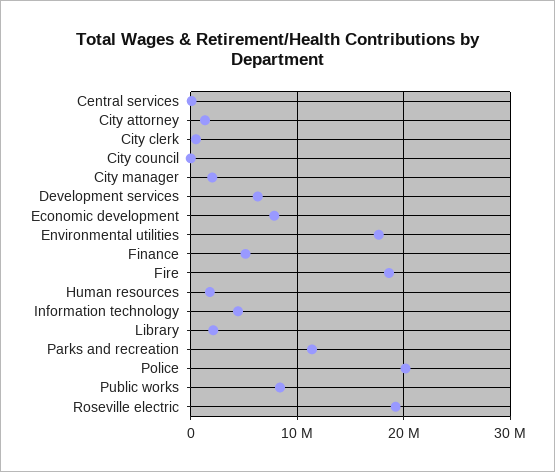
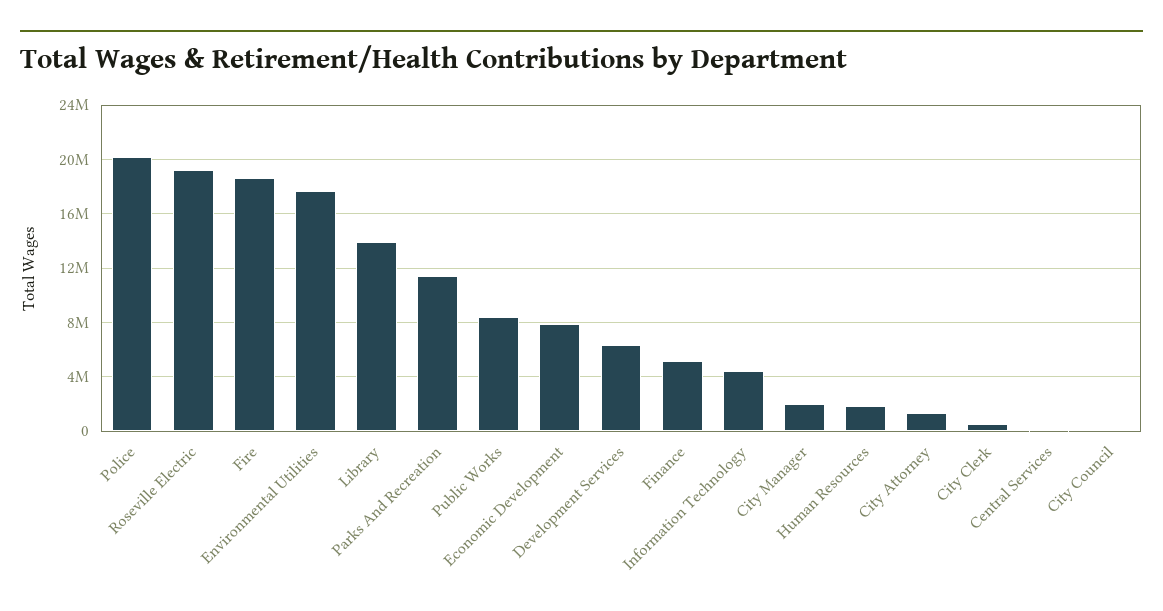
Library: 2000000 -> 14000000

